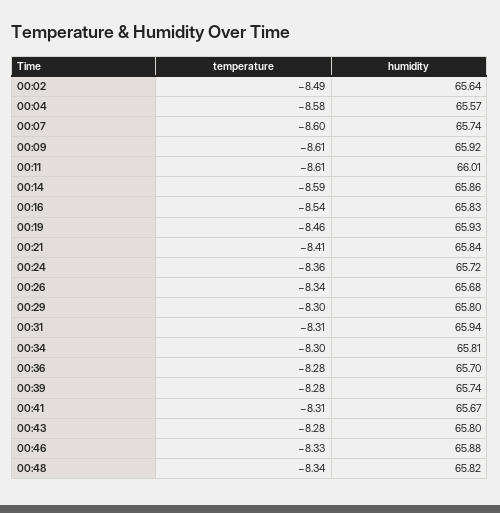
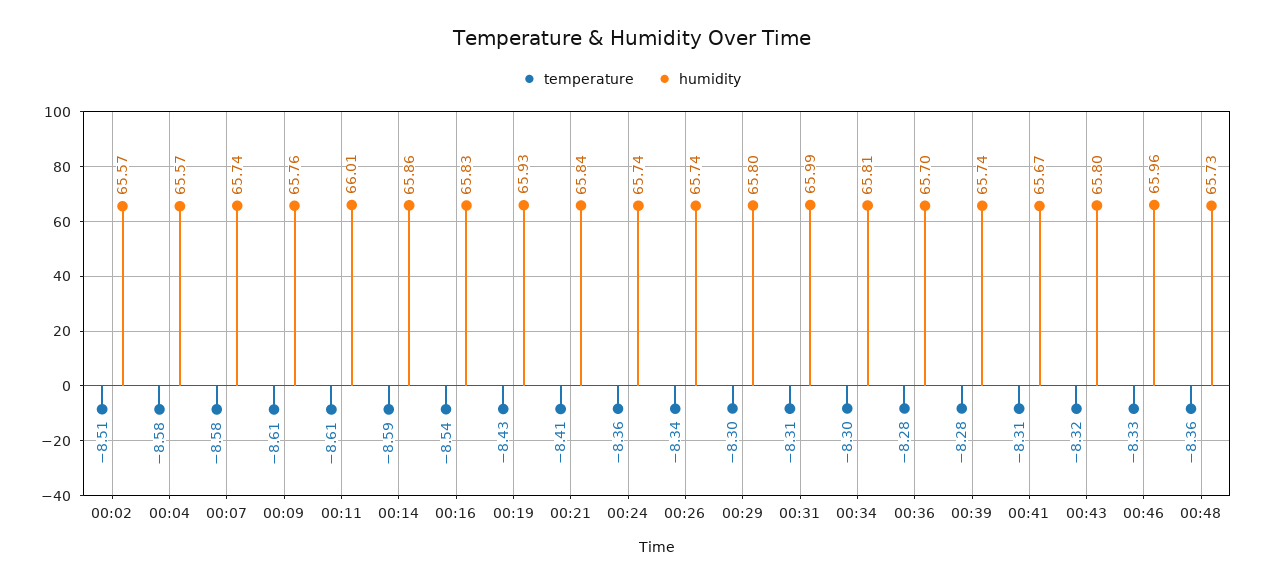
temperature, 00:02: -8.49 -> -8.51
humidity, 00:02: 65.64 -> 65.57
temperature, 00:07: -8.6 -> -8.58
humidity, 00:09: 65.92 -> 65.76
temperature, 00:19: -8.46 -> -8.43
humidity, 00:24: 65.72 -> 65.74
humidity, 00:26: 65.68 -> 65.74
humidity, 00:31: 65.94 -> 65.99
temperature, 00:43: -8.28 -> -8.32
humidity, 00:46: 65.88 -> 65.96
temperature, 00:48: -8.34 -> -8.36
humidity, 00:48: 65.82 -> 65.73

